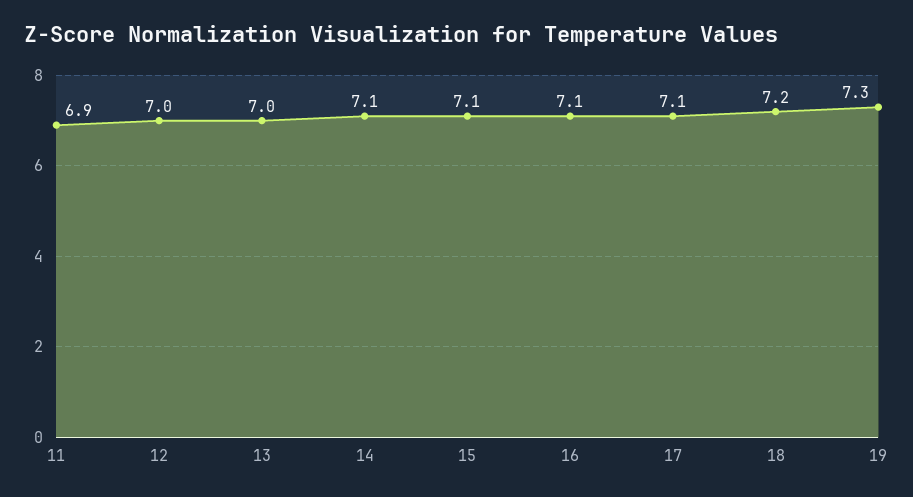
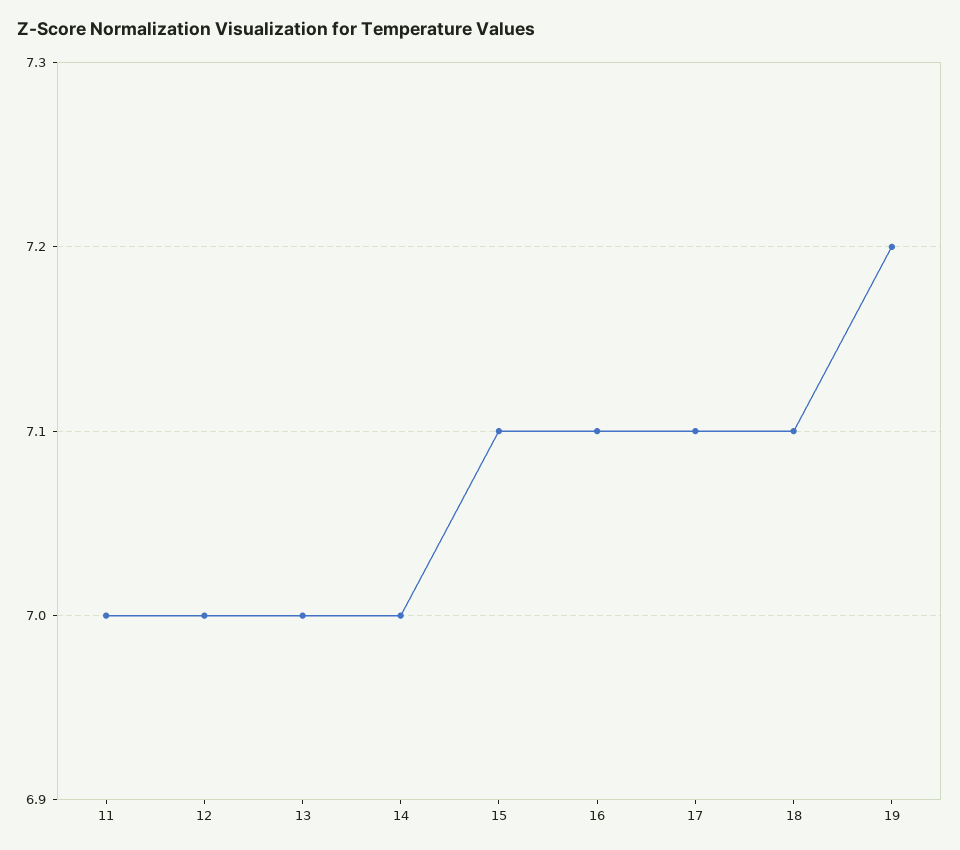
11: 6.9 -> 7
14: 7.1 -> 7
18: 7.2 -> 7.1
19: 7.3 -> 7.2

